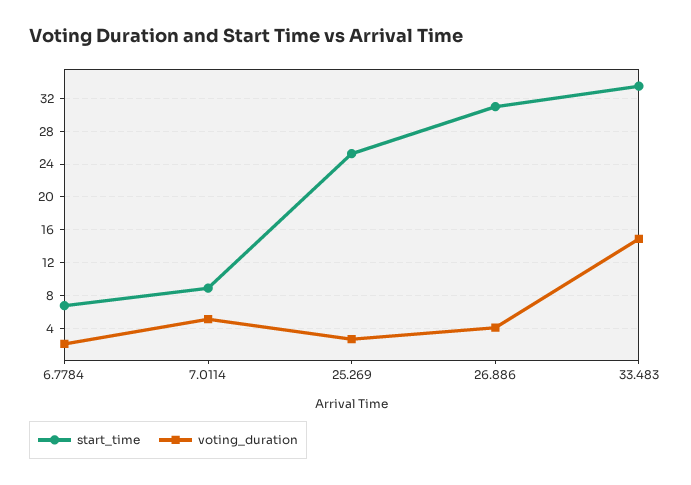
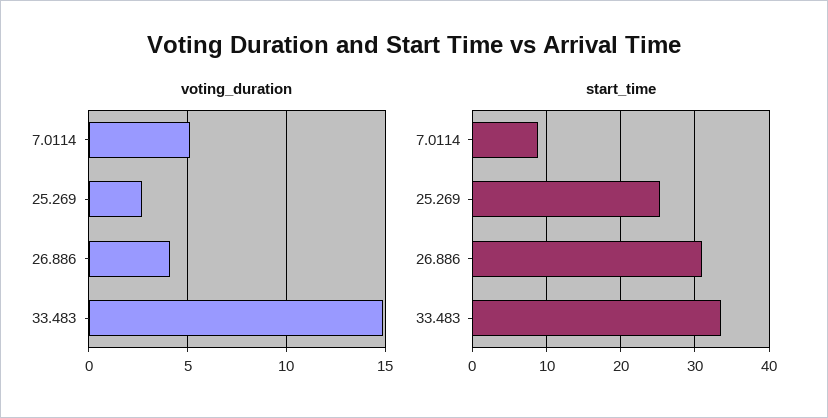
start_time, 6.7784: 7 -> none
voting_duration, 6.7784: 2 -> none

